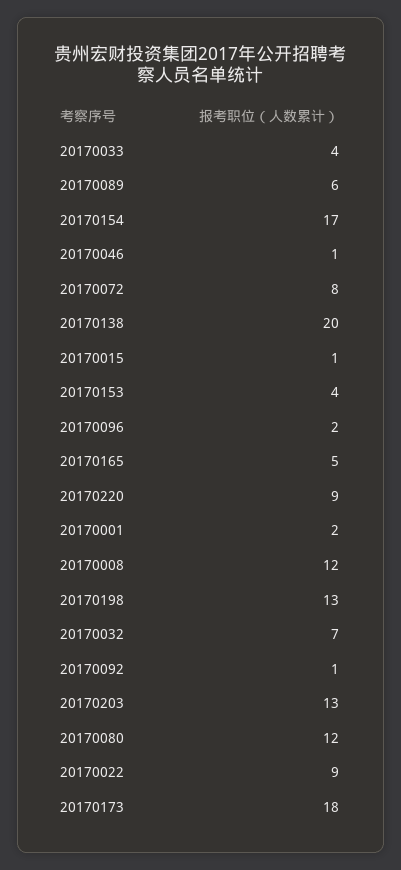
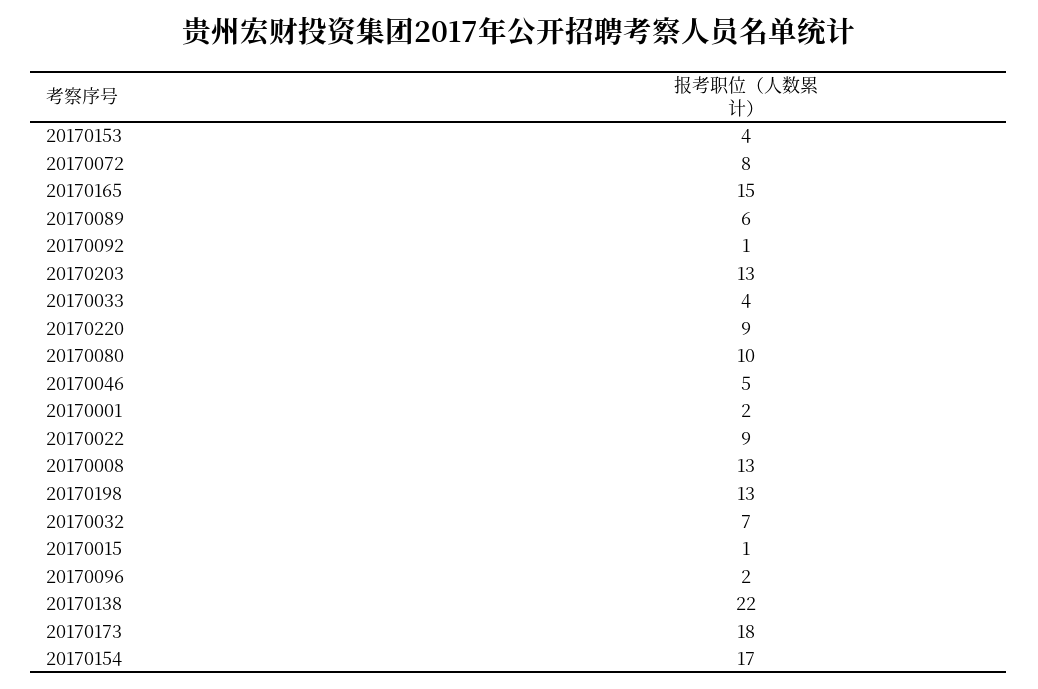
20170046: 1 -> 5
20170138: 20 -> 22
20170165: 5 -> 15
20170008: 12 -> 13
20170080: 12 -> 10

